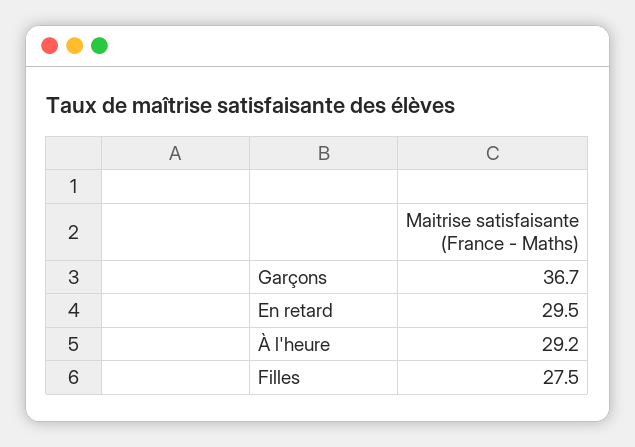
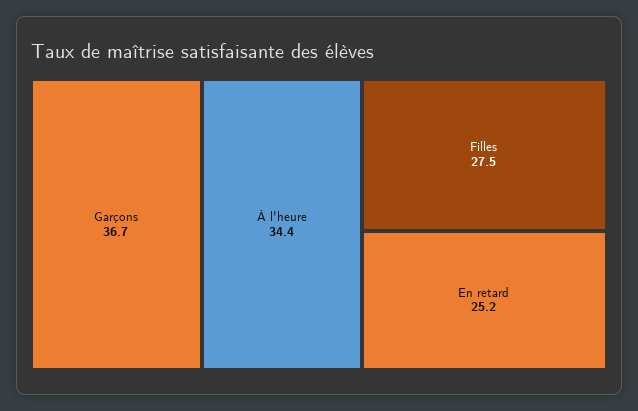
En retard: 29.5 -> 25.2
À l'heure: 29.2 -> 34.4

